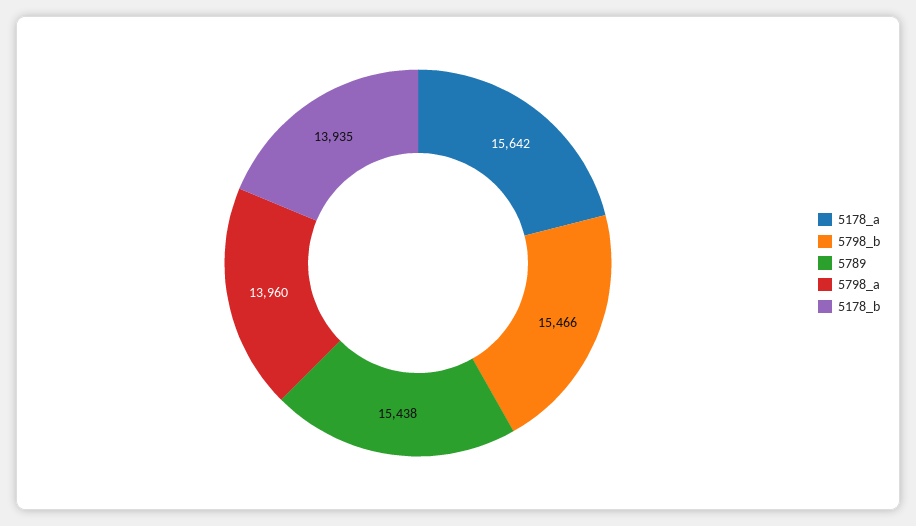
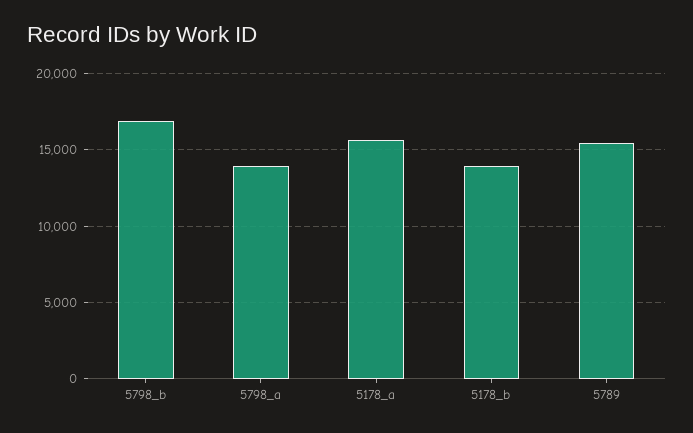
5798_b: 15466 -> 17000

